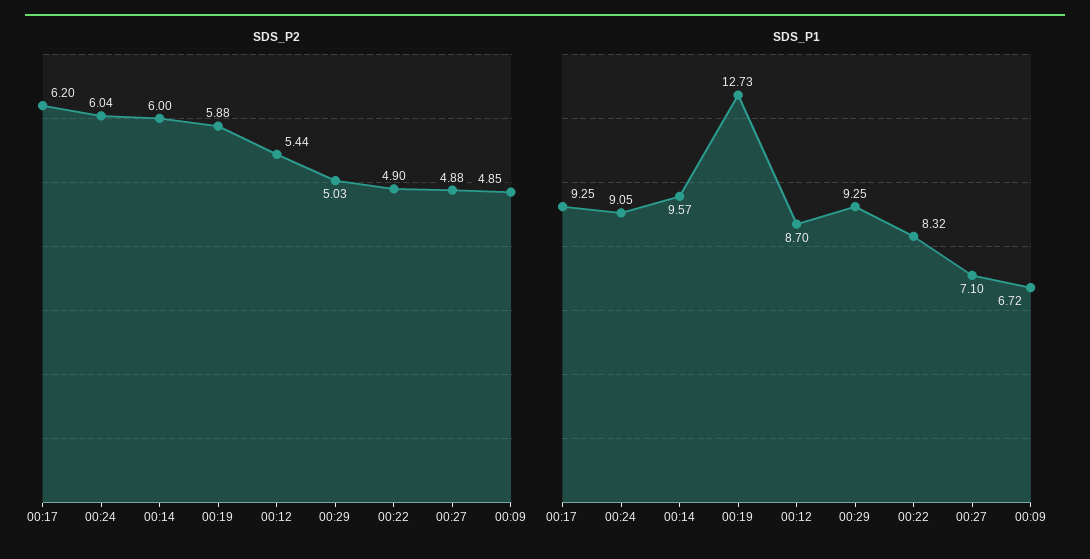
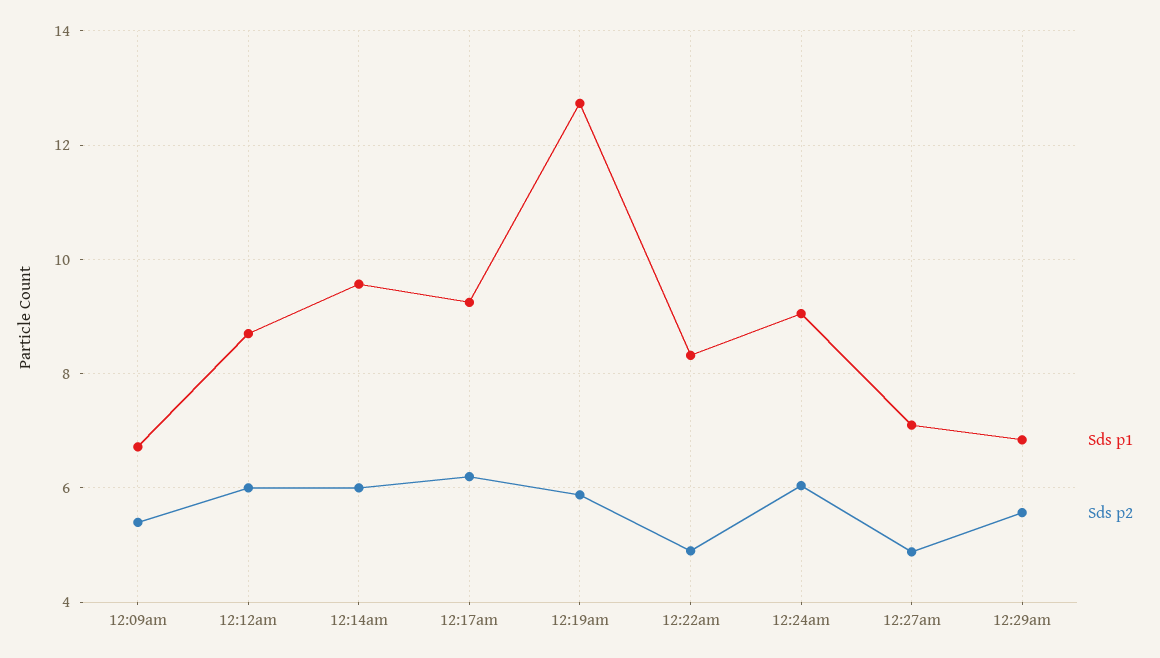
SDS_P2, 00:12: 5.44 -> 6
SDS_P2, 00:29: 5.03 -> 5.6
SDS_P2, 00:09: 4.85 -> 5.4
SDS_P1, 00:29: 9.25 -> 6.8

